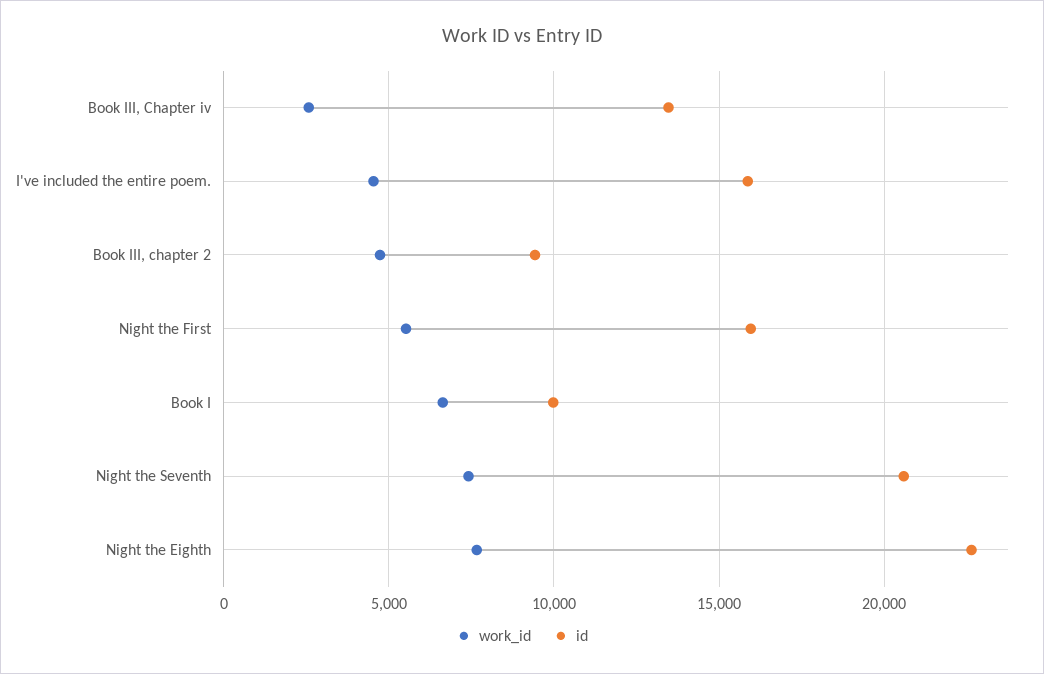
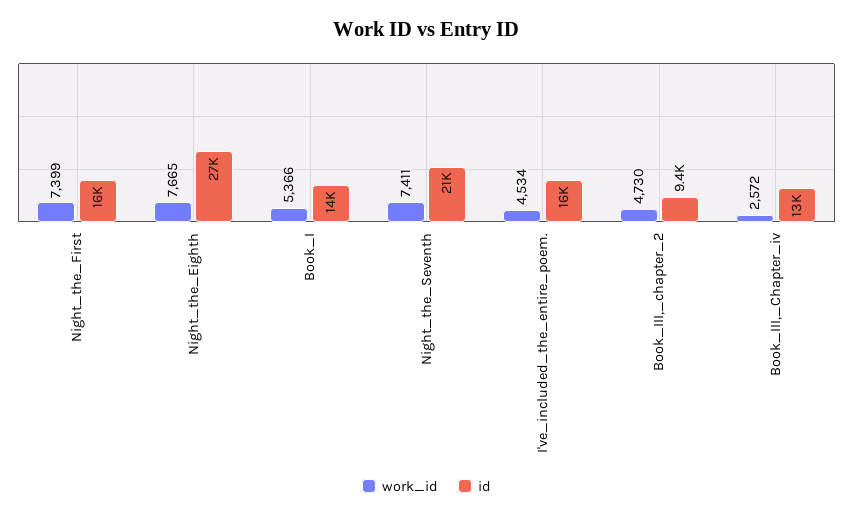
work_id, Night the First: 5500 -> 7399
work_id, Book I: 6500 -> 5366
id, Book I: 10000 -> 14000
id, Night the Eighth: 22500 -> 27000

